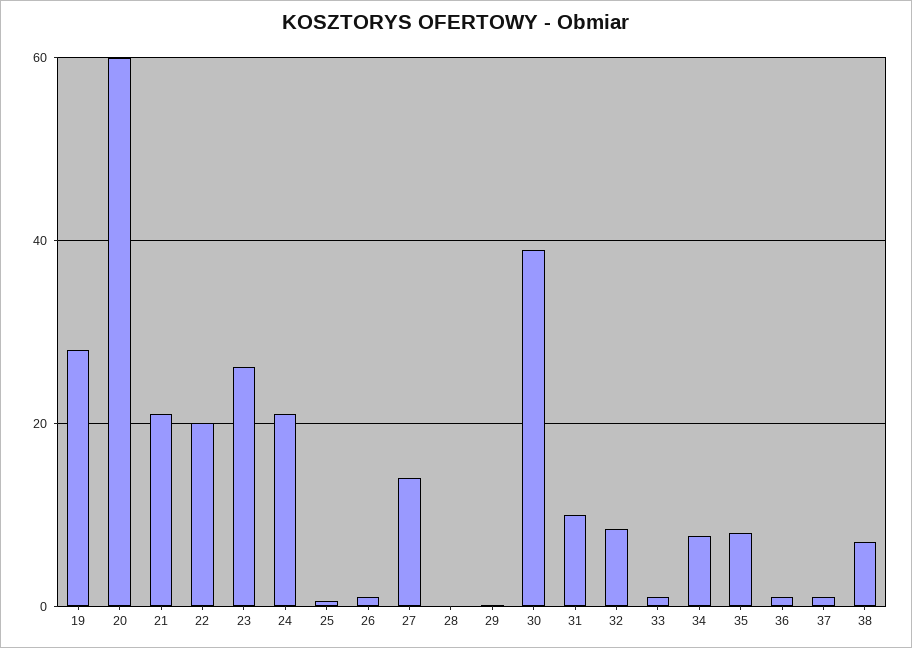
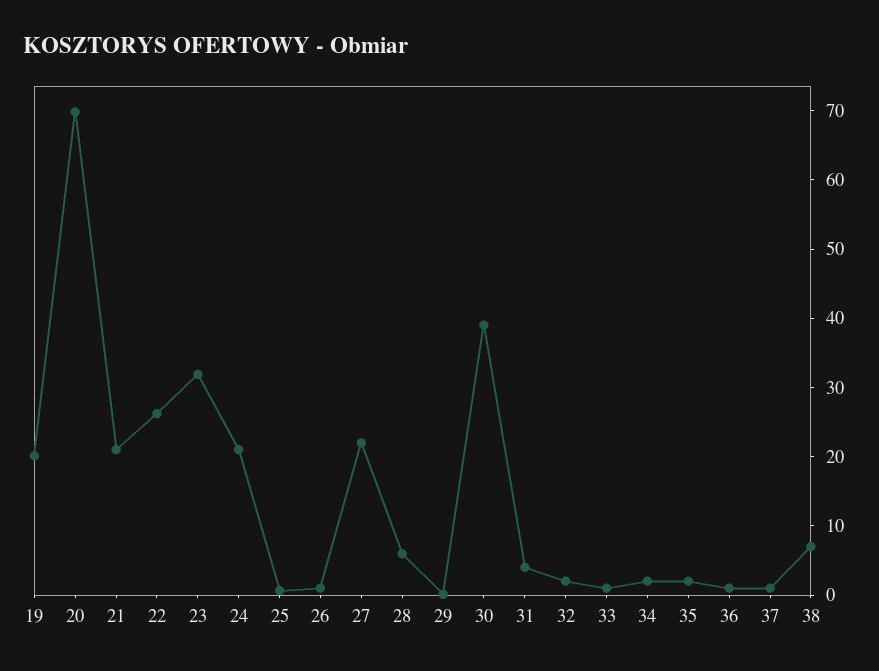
19: 28 -> 20
20: 60 -> 70
22: 20 -> 26
23: 26 -> 32
27: 14 -> 22
28: 0 -> 6
31: 10 -> 4
32: 8 -> 2
34: 8 -> 2
35: 8 -> 2

